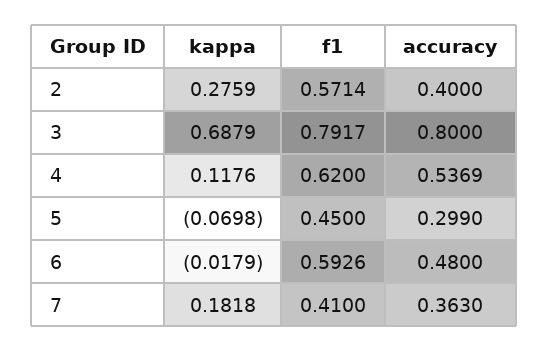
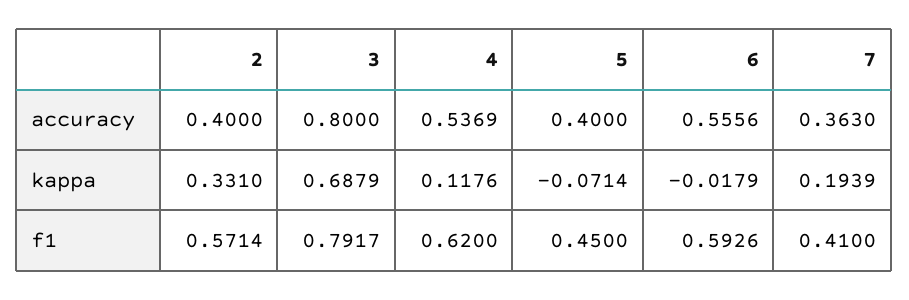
kappa, 2: 0.2759 -> 0.331
kappa, 5: -0.0698 -> -0.0714
accuracy, 5: 0.299 -> 0.4
accuracy, 6: 0.48 -> 0.5556
kappa, 7: 0.1818 -> 0.1939

